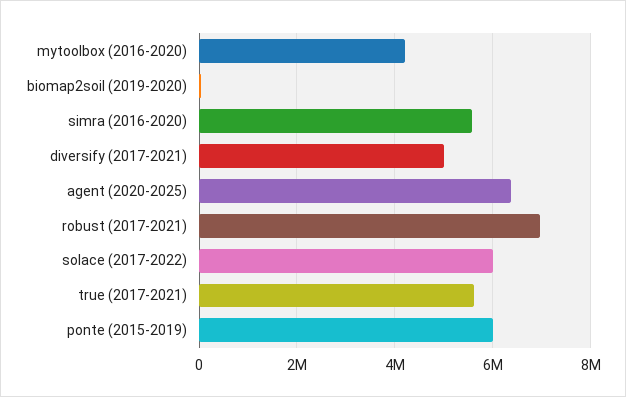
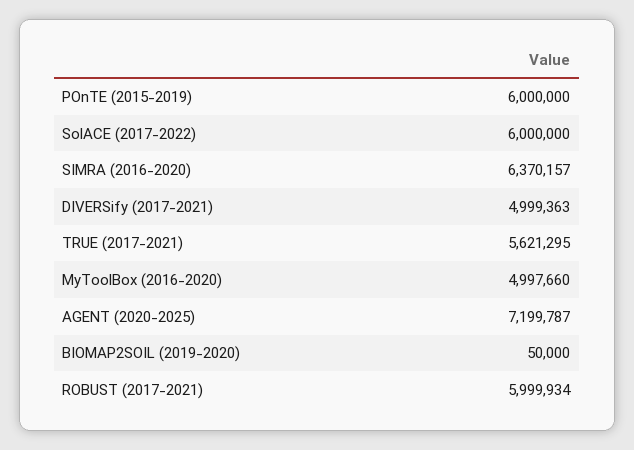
mytoolbox (2016-2020): 4200000 -> 4997660
simra (2016-2020): 5600000 -> 6370157
agent (2020-2025): 6400000 -> 7199787
robust (2017-2021): 7000000 -> 5999934

